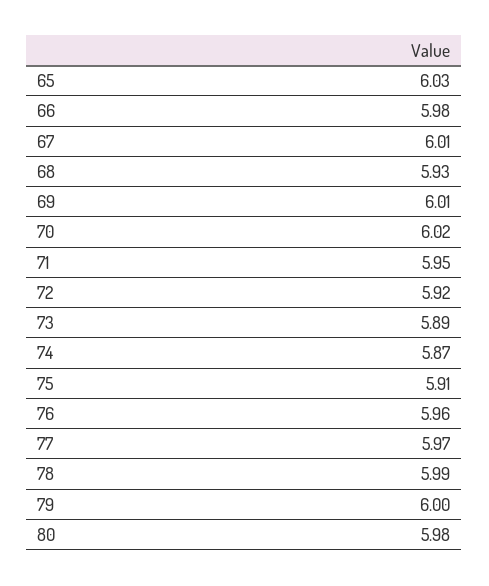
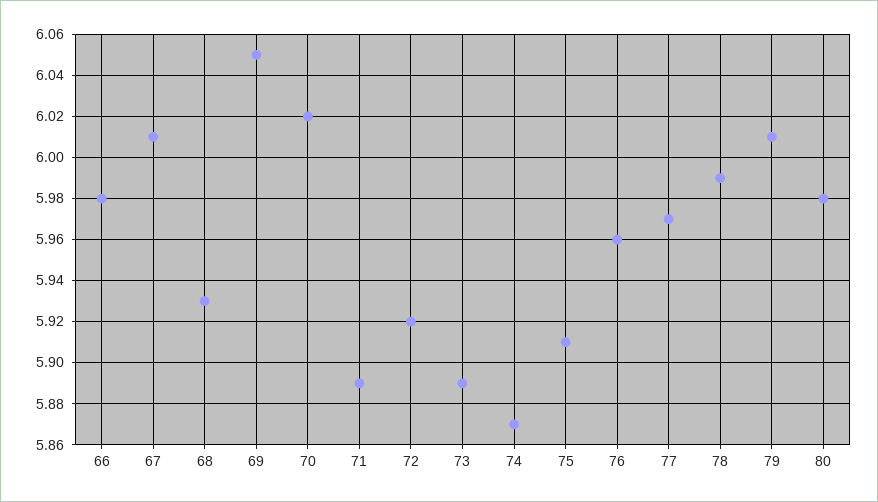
65: 6.03 -> none
69: 6.01 -> 6.05
71: 5.95 -> 5.89
79: 6 -> 6.01

